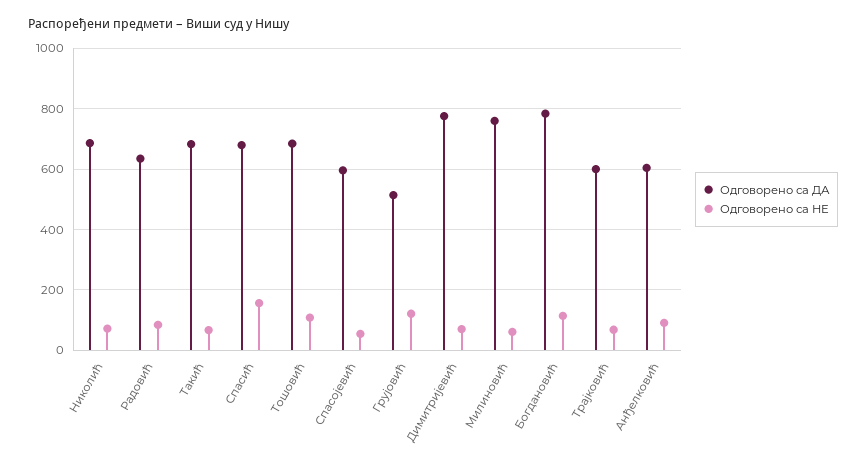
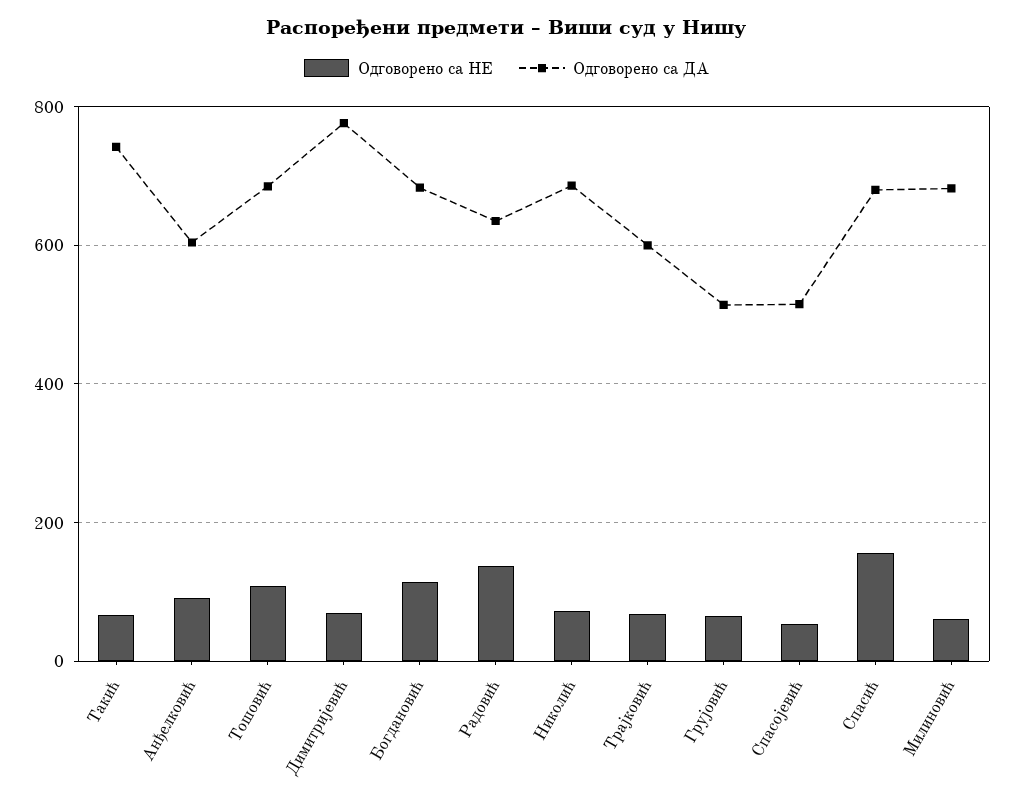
Одговорено са НЕ, Радовић: 80 -> 140
Одговорено са ДА, Такић: 680 -> 740
Одговорено са ДА, Спасојевић: 600 -> 520
Одговорено са НЕ, Грујовић: 120 -> 60
Одговорено са ДА, Милиновић: 760 -> 680
Одговорено са ДА, Богдановић: 780 -> 680

